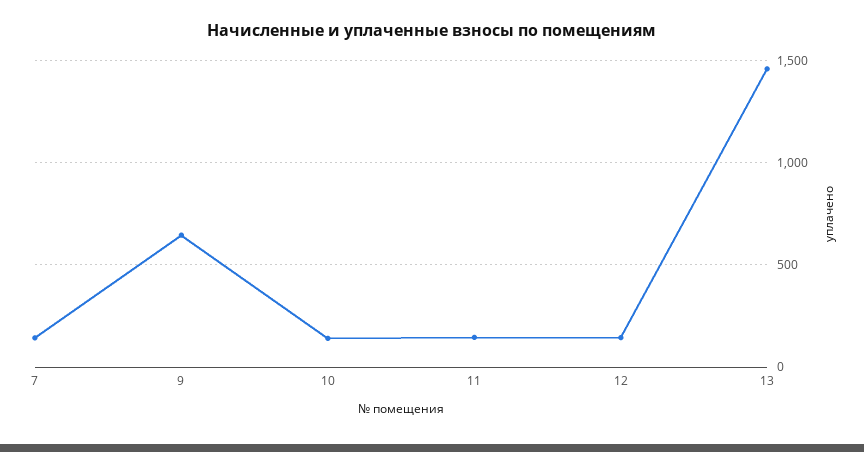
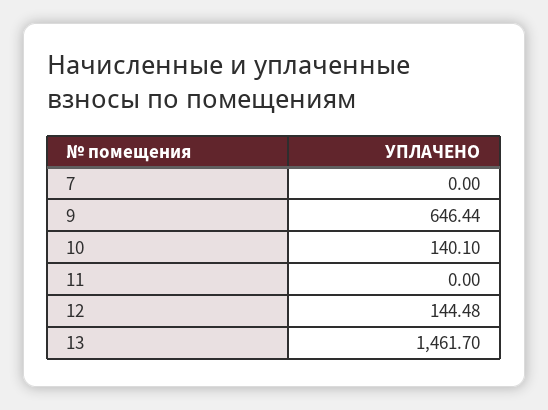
7: 150 -> 0
11: 150 -> 0

